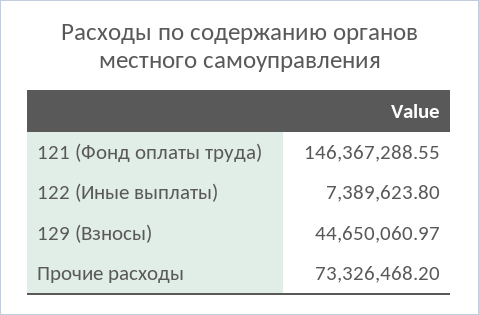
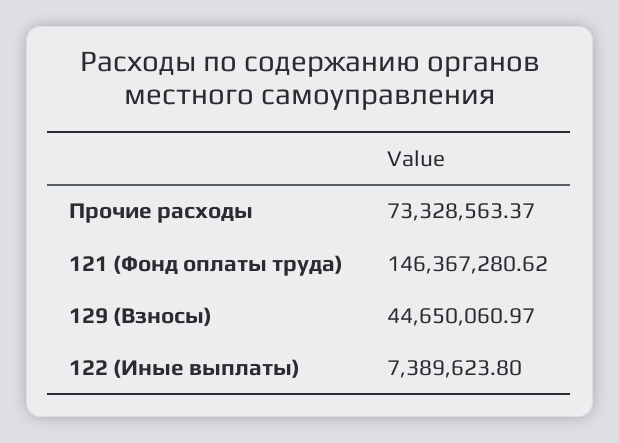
121 (Фонд оплаты труда): 146367288.55 -> 146367280.62
Прочие расходы: 73326468.2 -> 73328563.37

